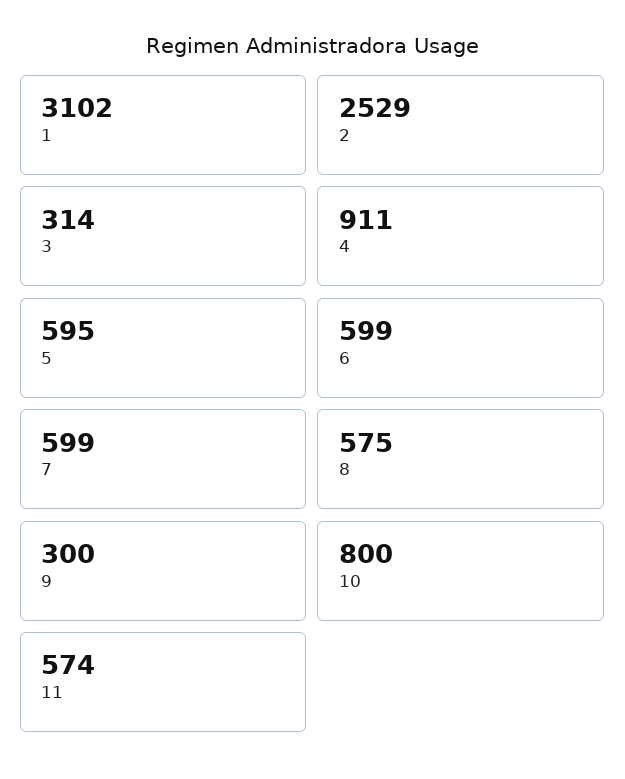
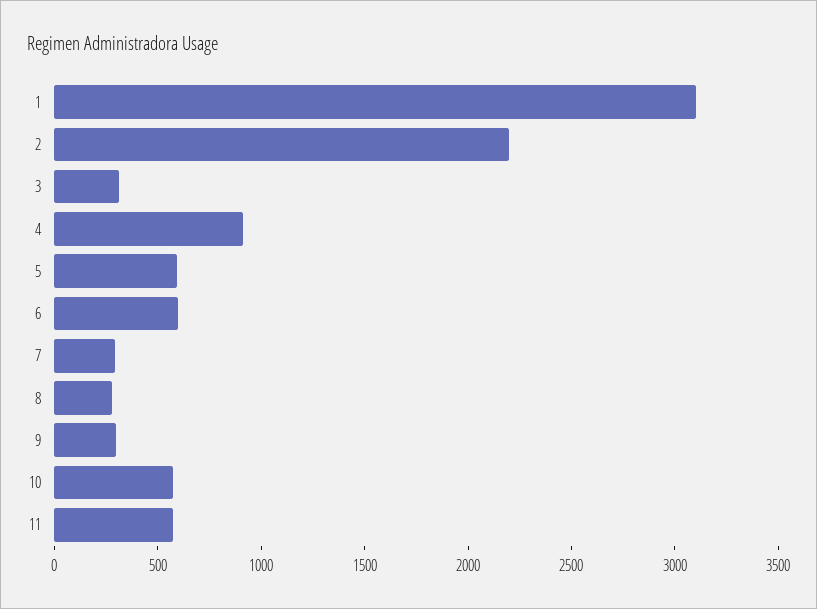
2: 2529 -> 2200
7: 599 -> 300
8: 575 -> 300
10: 800 -> 600

